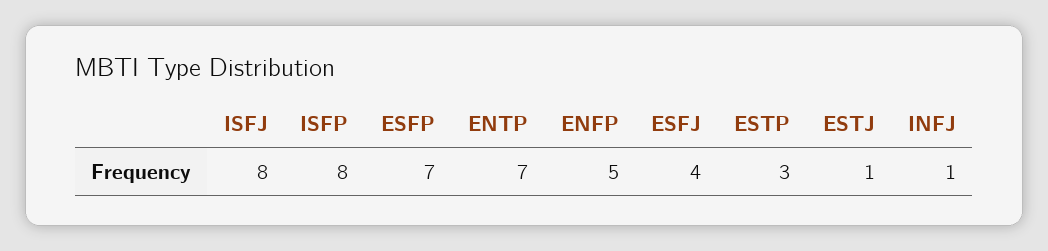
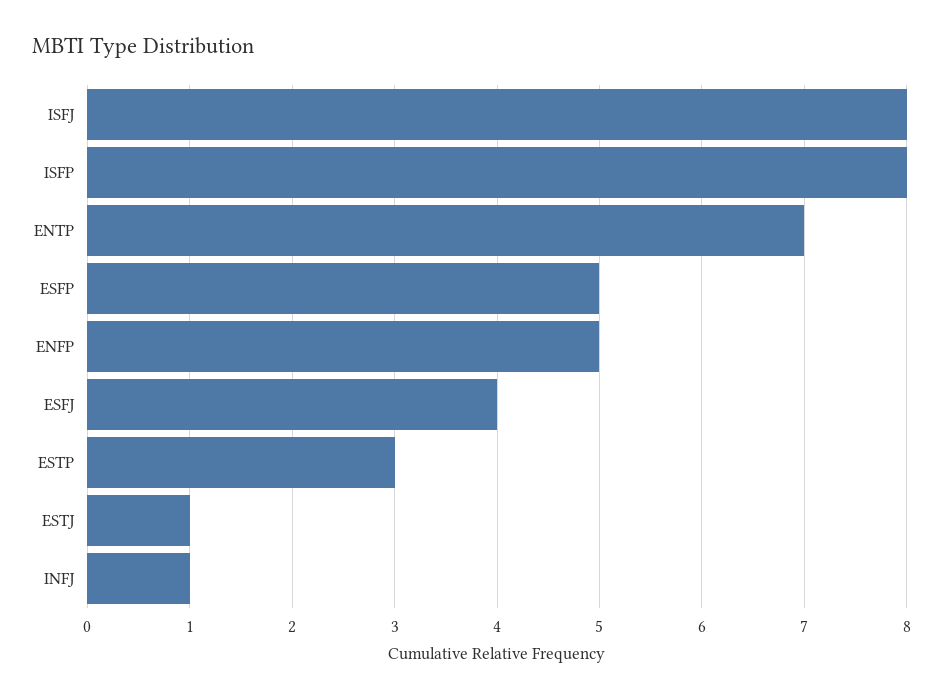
ESFP: 7 -> 5

